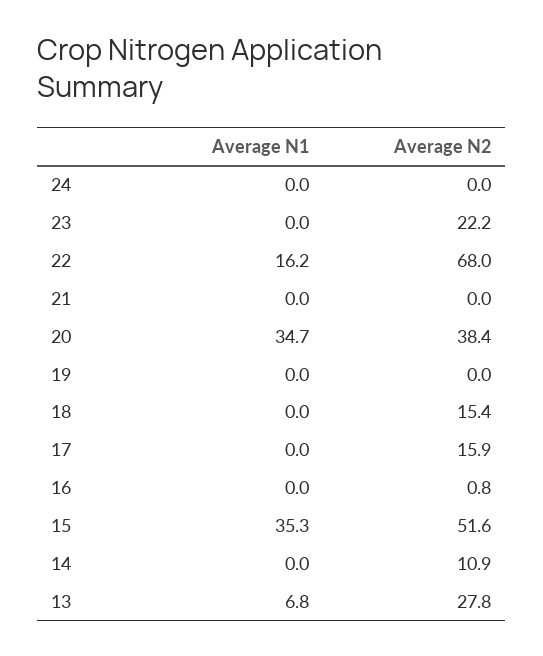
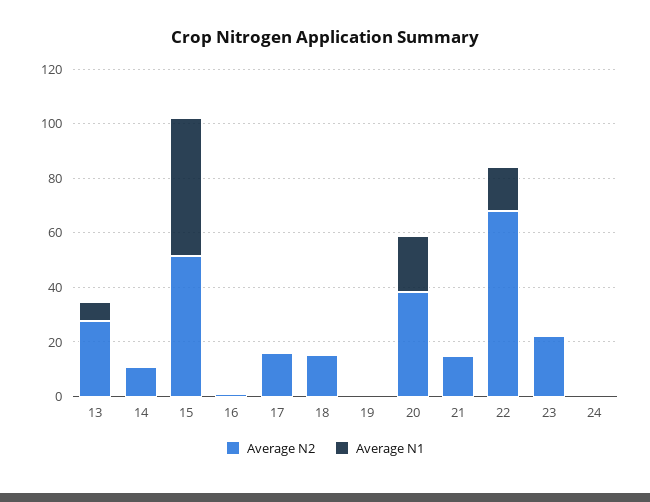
Average N2, 21: 0 -> 15
Average N1, 20: 34.7 -> 20
Average N1, 15: 35.3 -> 50

